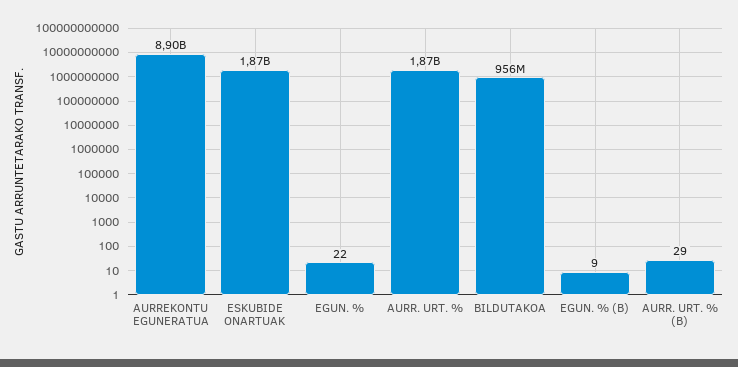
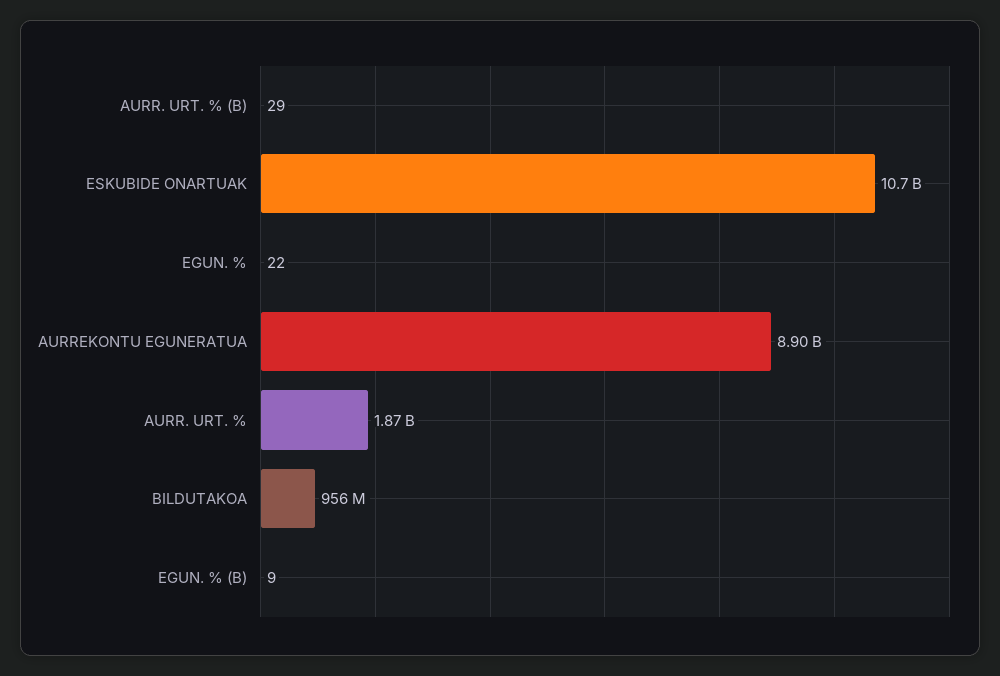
ESKUBIDE ONARTUAK: 1870000000 -> 10700000000

